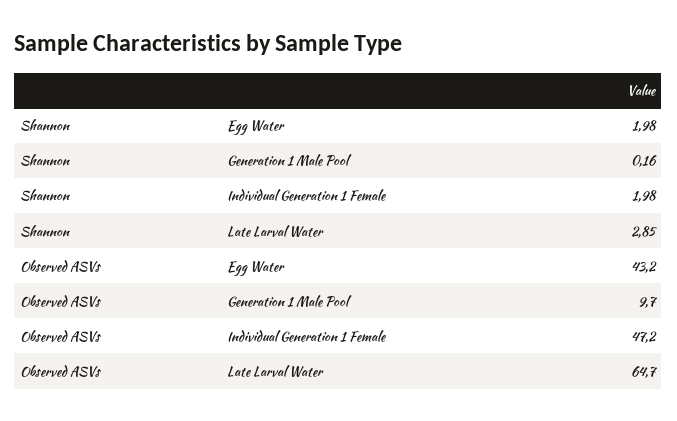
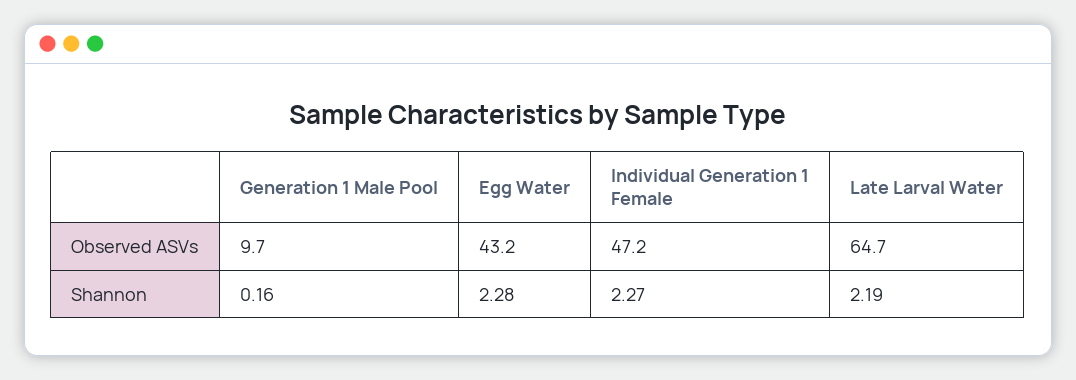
Shannon, Egg Water: 1.98 -> 2.28
Shannon, Individual Generation 1 Female: 1.98 -> 2.27
Shannon, Late Larval Water: 2.85 -> 2.19

